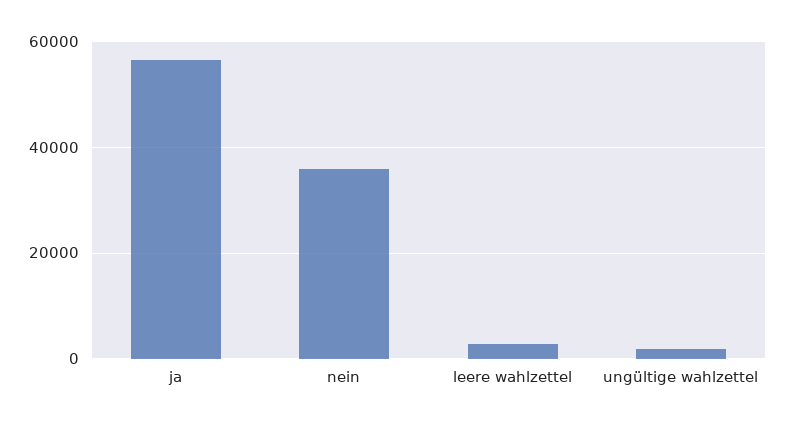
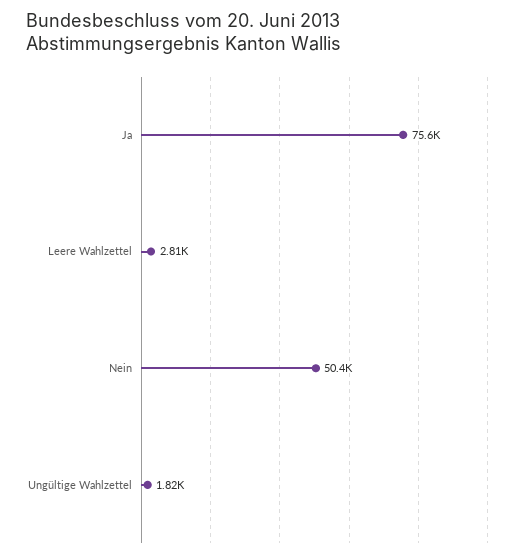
ja: 56000 -> 75600
nein: 36000 -> 50400

